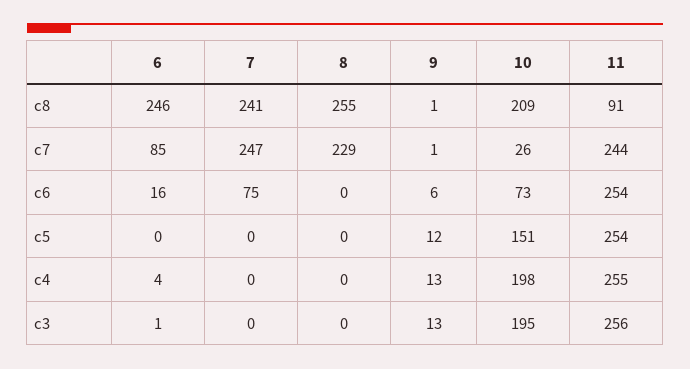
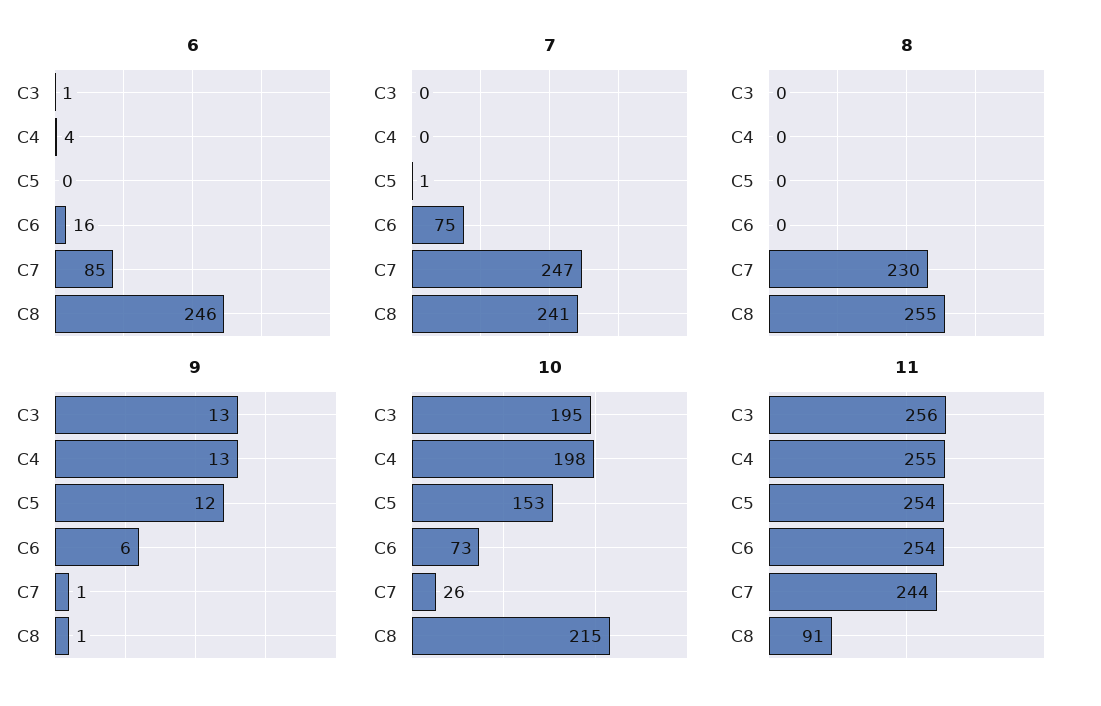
10, c8: 209 -> 215
8, c7: 229 -> 230
7, c5: 0 -> 1
10, c5: 151 -> 153

